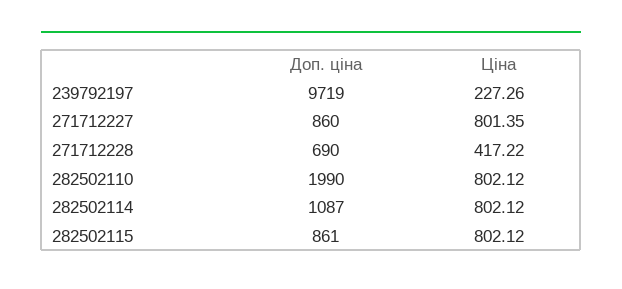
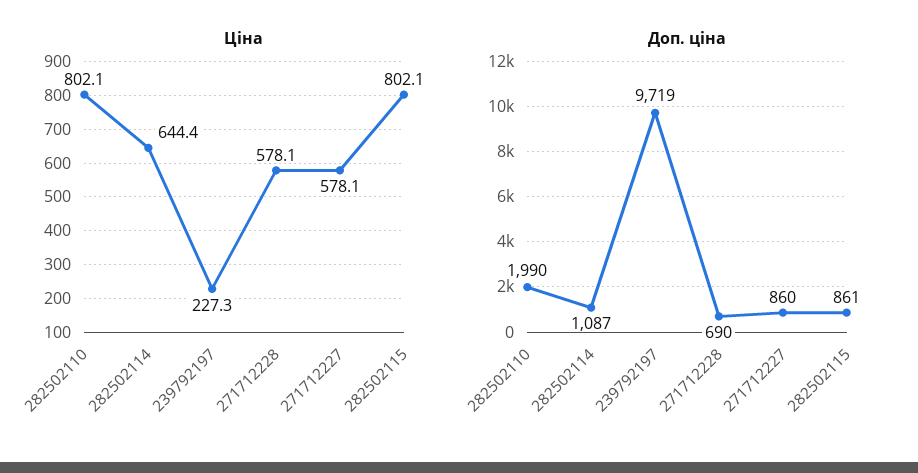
Ціна, 271712227: 801.35 -> 578.1
Ціна, 271712228: 417.22 -> 578.1
Ціна, 282502114: 802.12 -> 644.4

